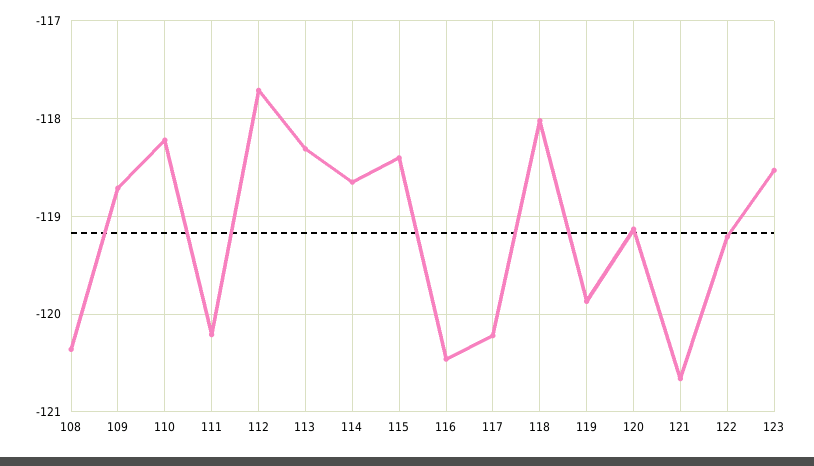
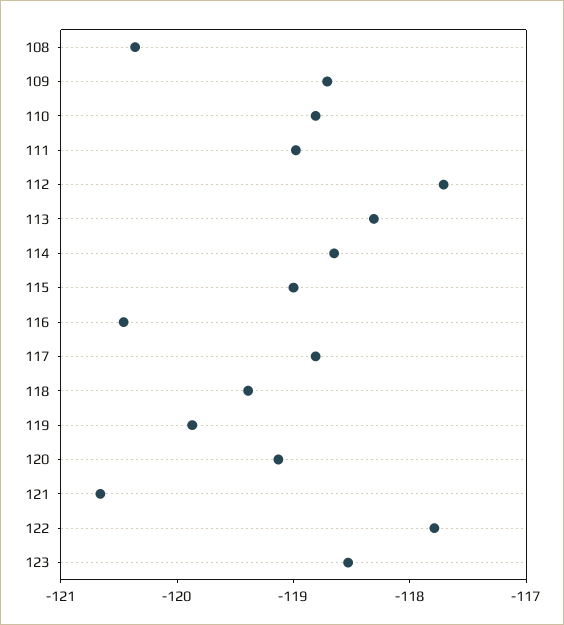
110: -118.2 -> -118.8
111: -120.2 -> -119
115: -118.4 -> -119
117: -120.2 -> -118.8
118: -118 -> -119.4
122: -119.2 -> -117.8

